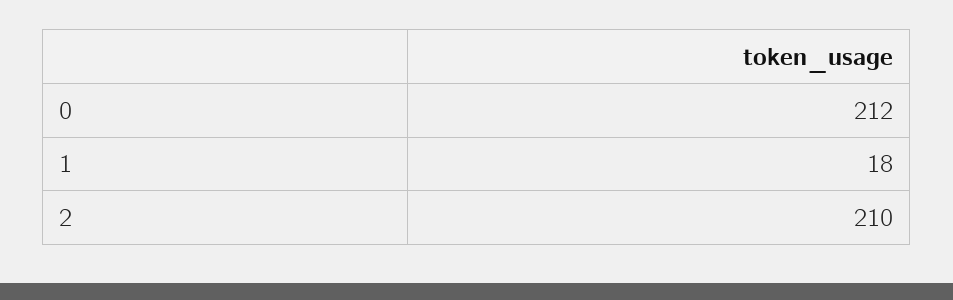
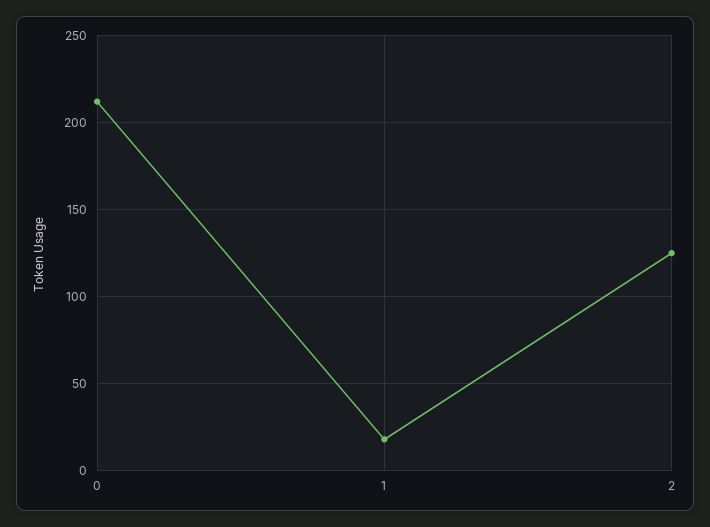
2: 210 -> 125

